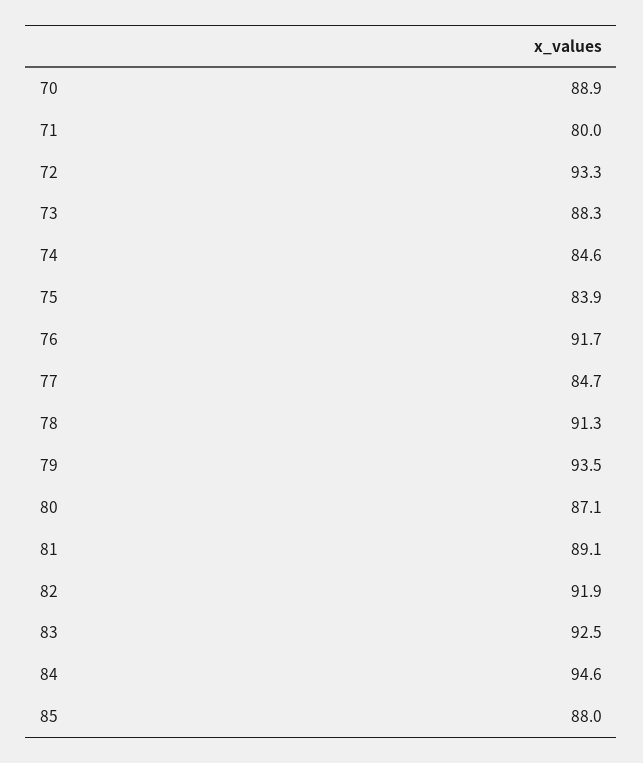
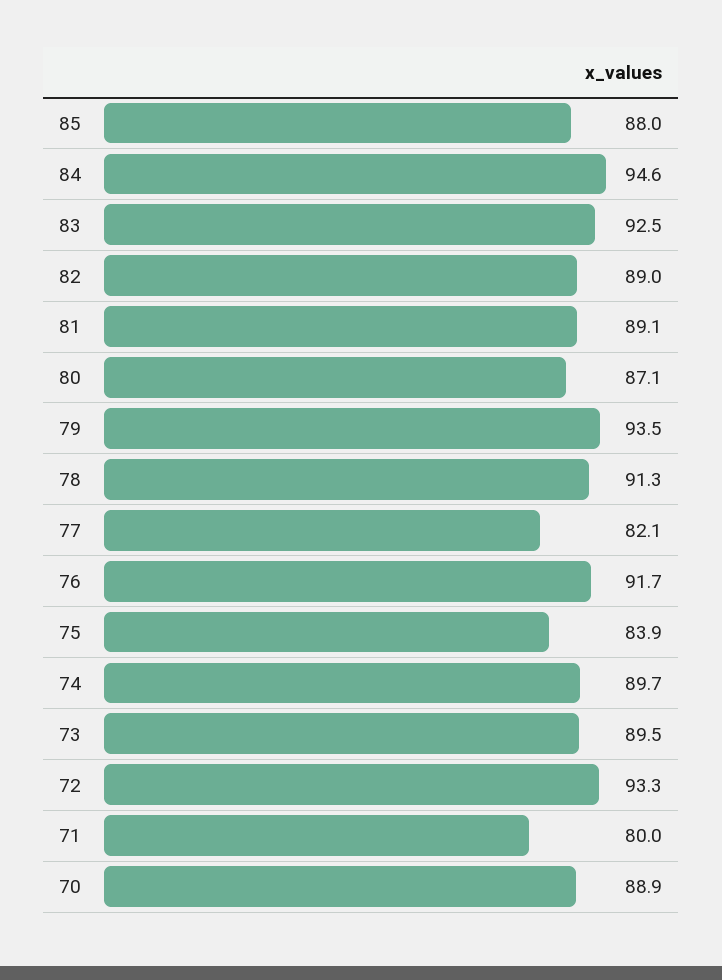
73: 88.3 -> 89.5
74: 84.6 -> 89.7
77: 84.7 -> 82.1
82: 91.9 -> 89

